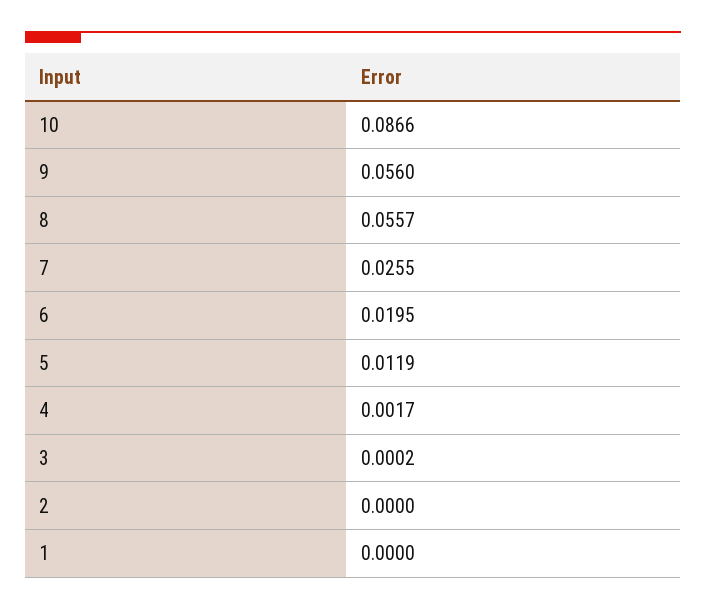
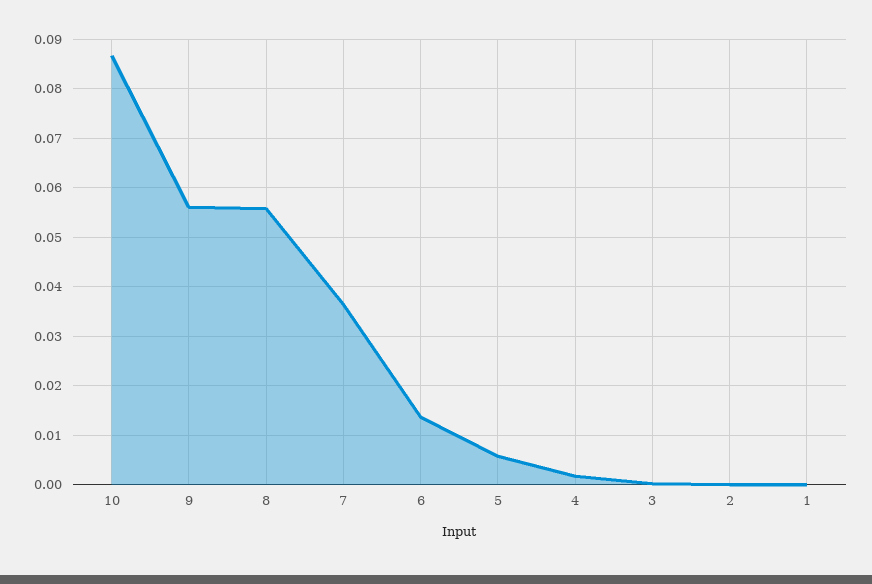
7: 0.0255 -> 0.036
6: 0.0195 -> 0.014
5: 0.0119 -> 0.006

